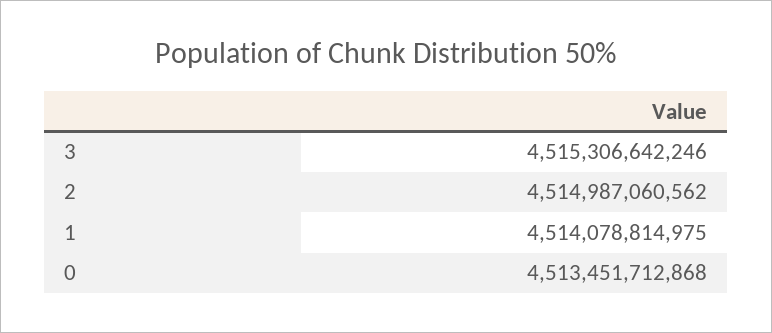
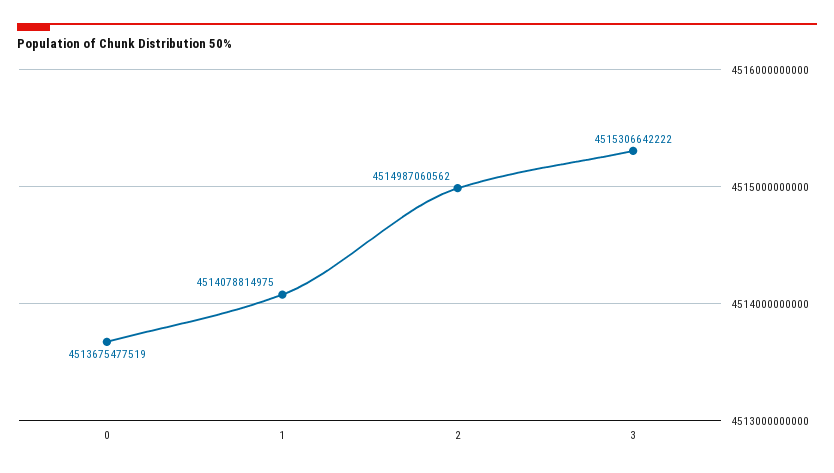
3: 4515306642246 -> 4515306642222
0: 4513451712868 -> 4513675477519

